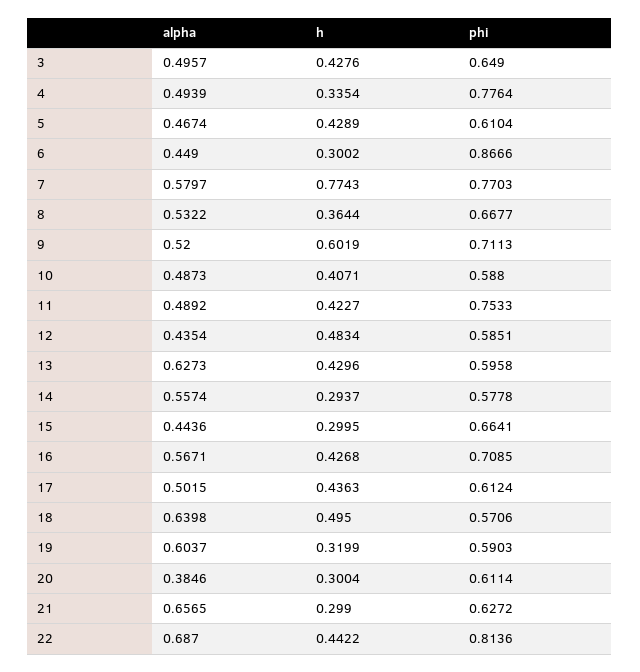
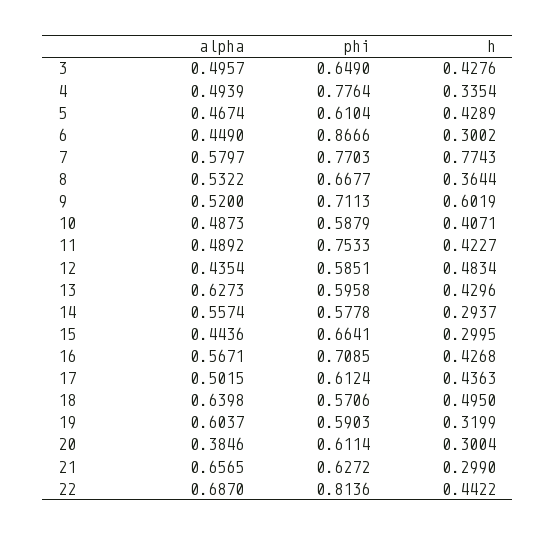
phi, 10: 0.588 -> 0.5879

